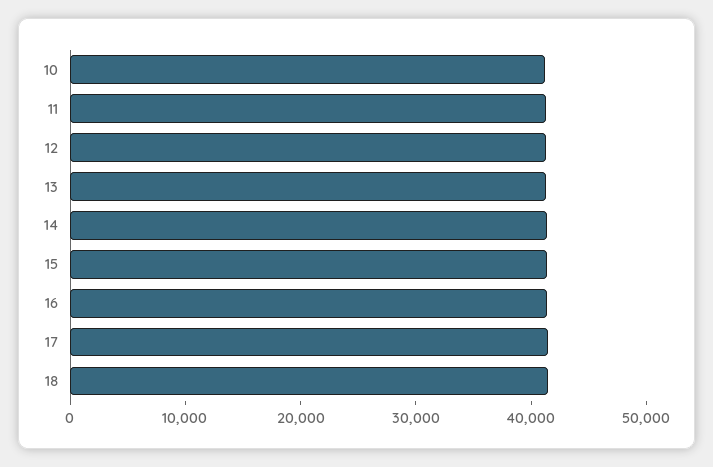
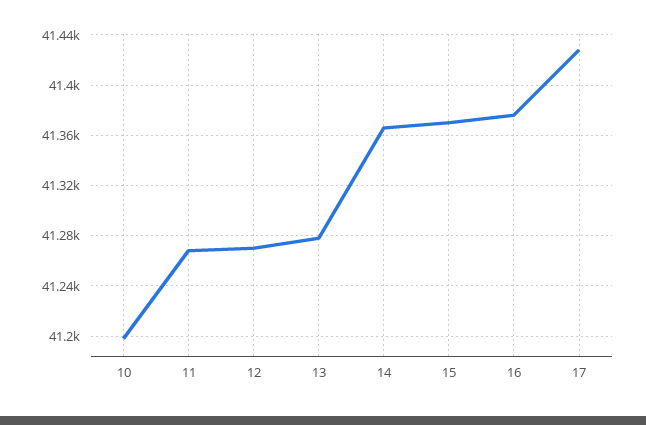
18: 42000 -> none

